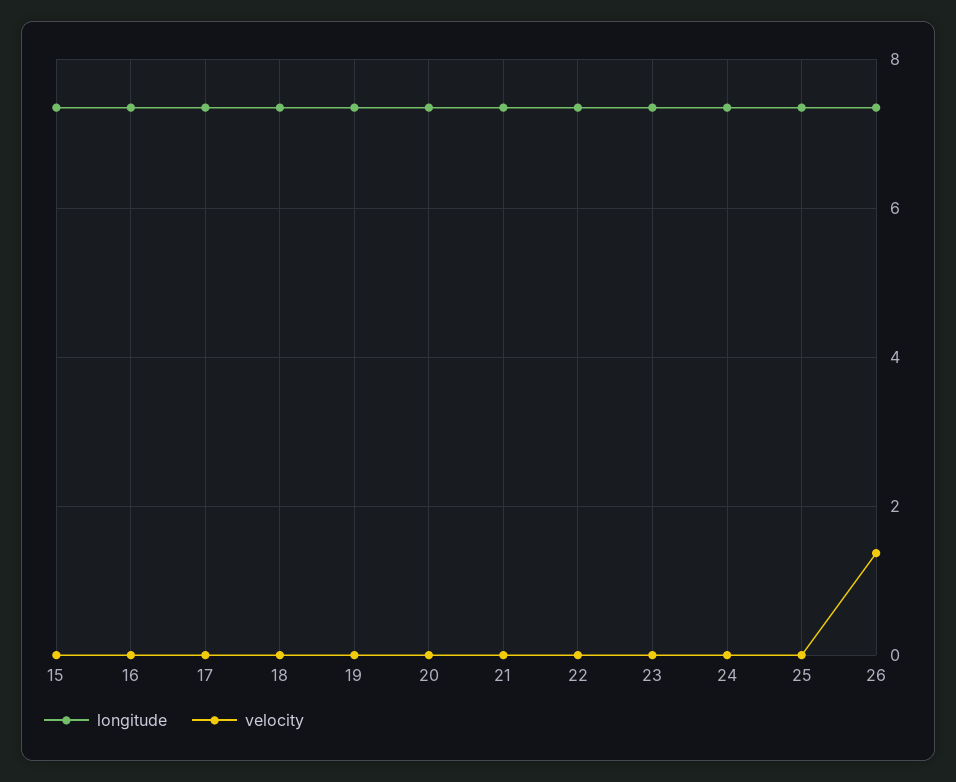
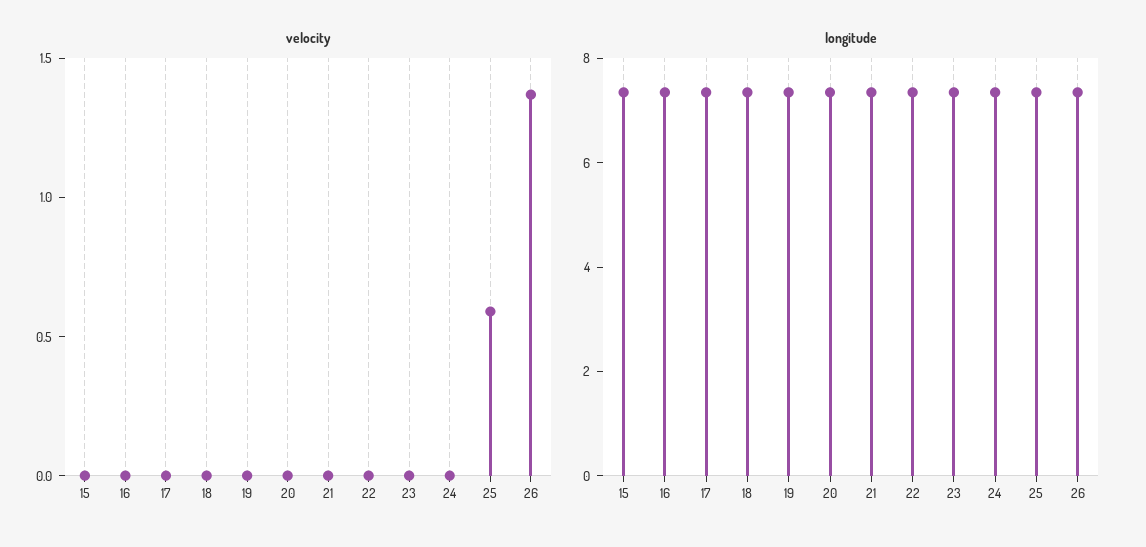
velocity, 25: 0 -> 0.6

